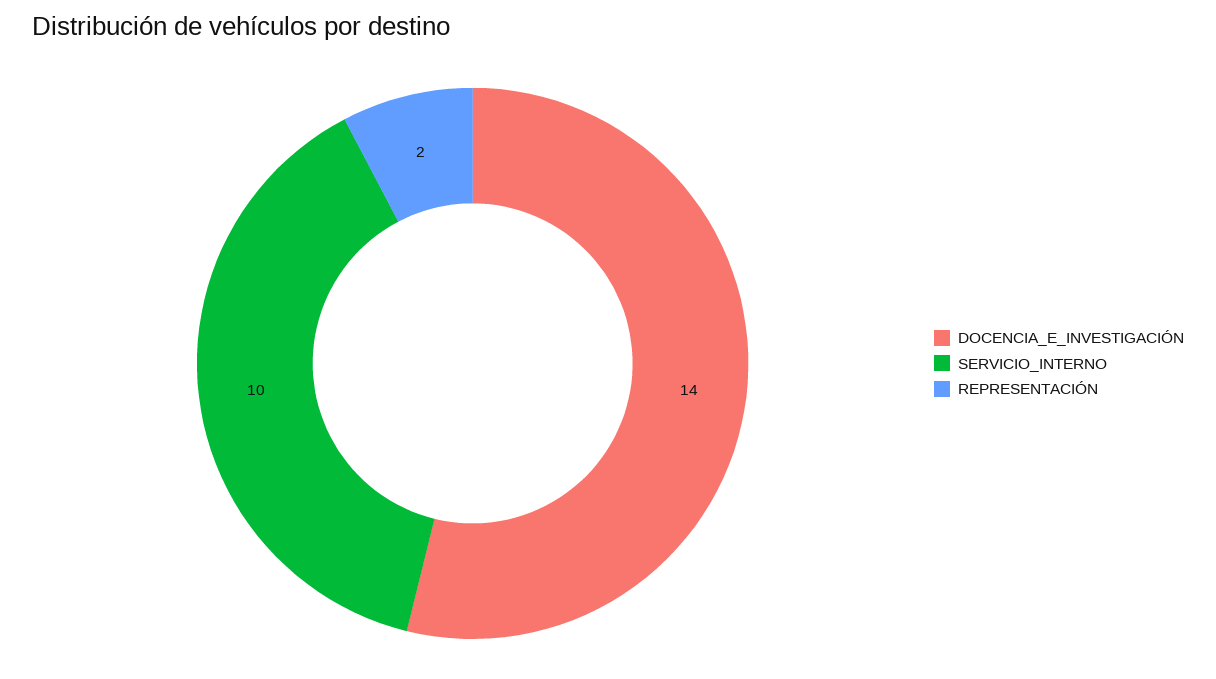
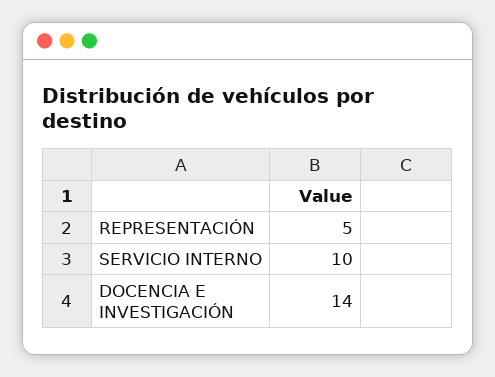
REPRESENTACIÓN: 2 -> 5

